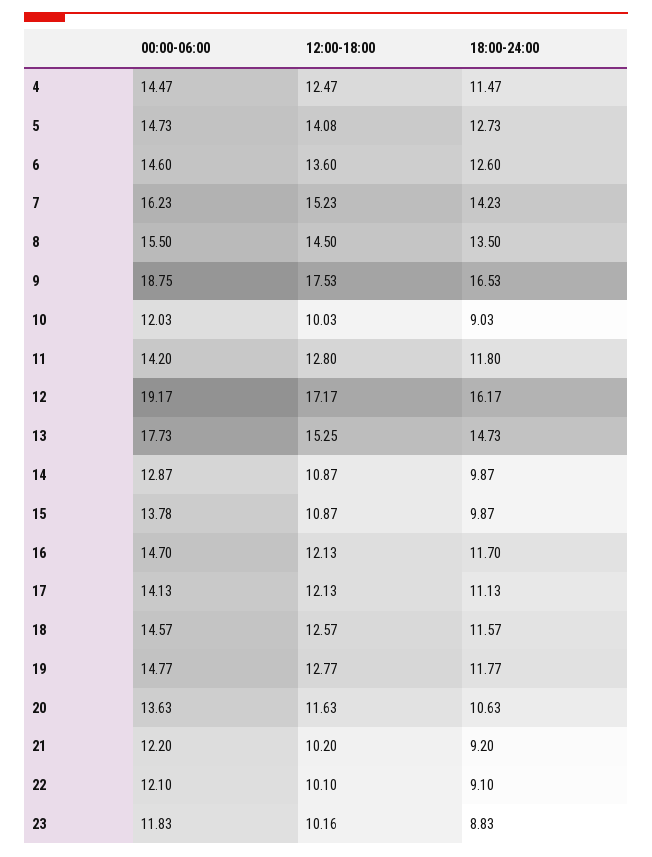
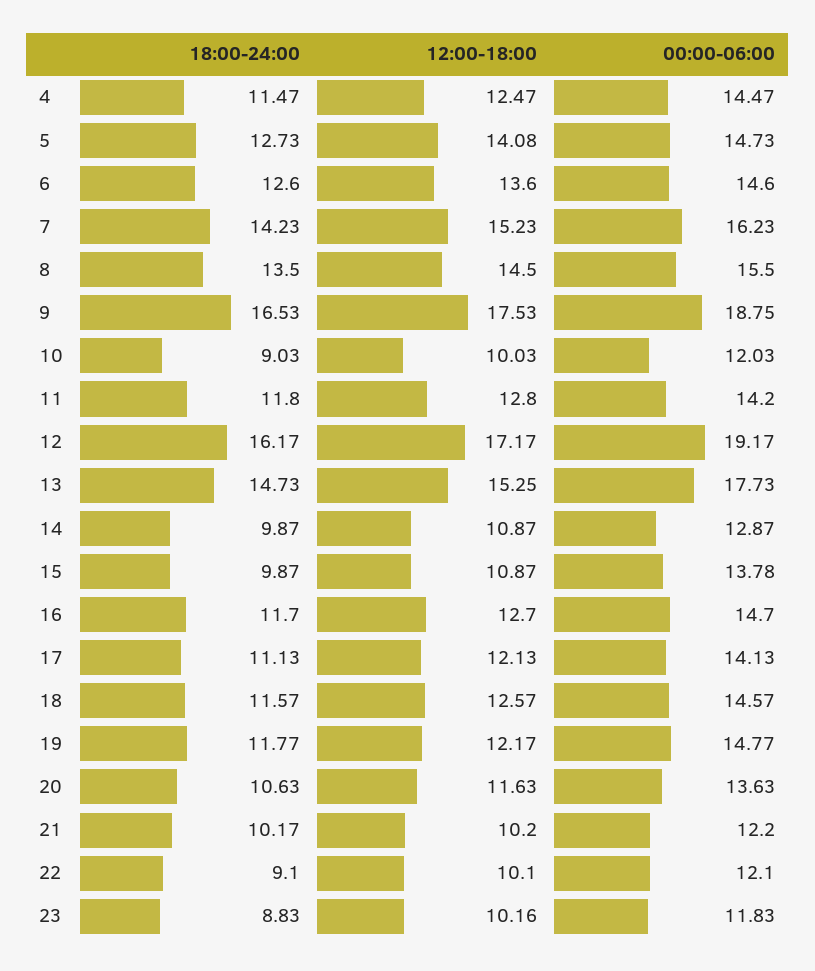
12:00-18:00, 16: 12.13 -> 12.7
12:00-18:00, 19: 12.77 -> 12.17
18:00-24:00, 21: 9.2 -> 10.17

